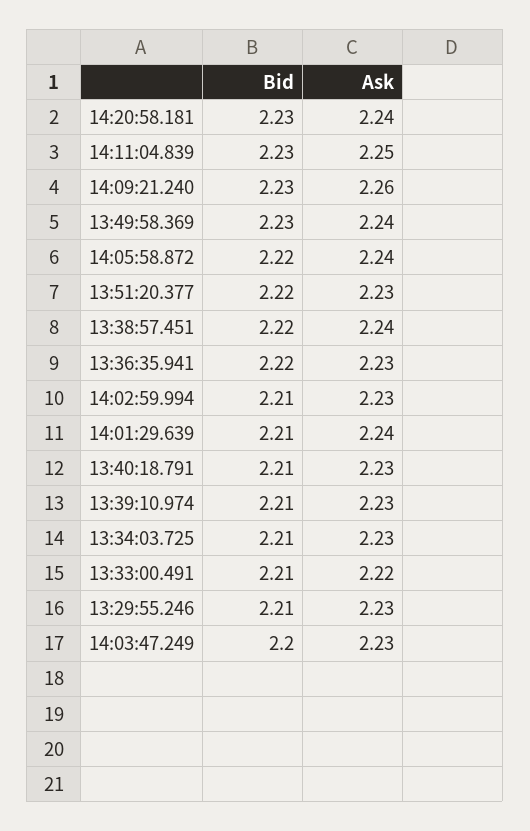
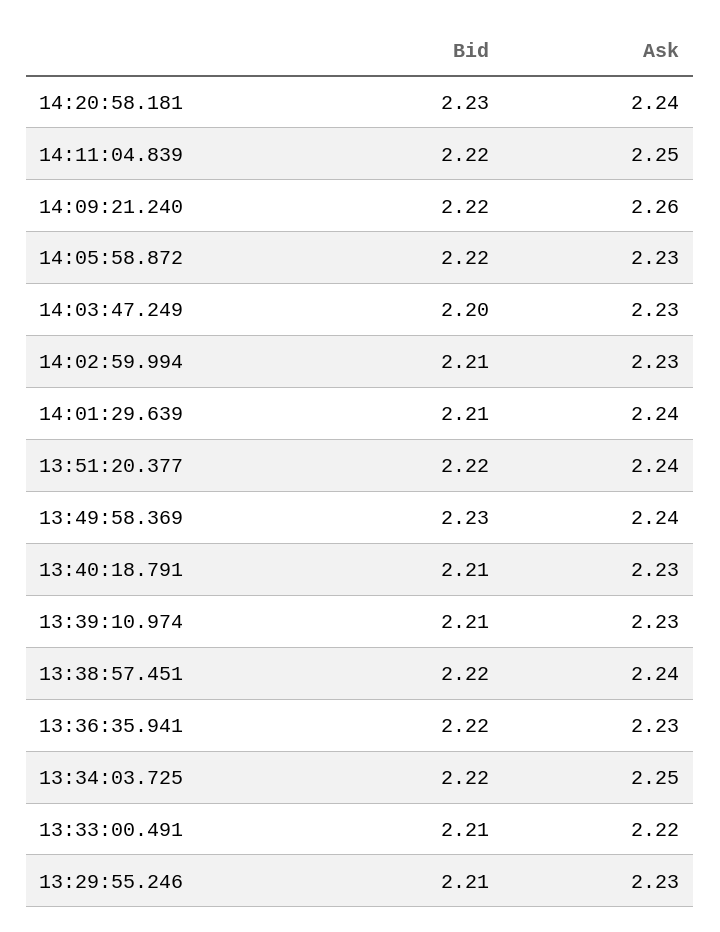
Bid, 14:11:04.839: 2.23 -> 2.22
Bid, 14:09:21.240: 2.23 -> 2.22
Ask, 14:05:58.872: 2.24 -> 2.23
Ask, 13:51:20.377: 2.23 -> 2.24
Bid, 13:34:03.725: 2.21 -> 2.22
Ask, 13:34:03.725: 2.23 -> 2.25

